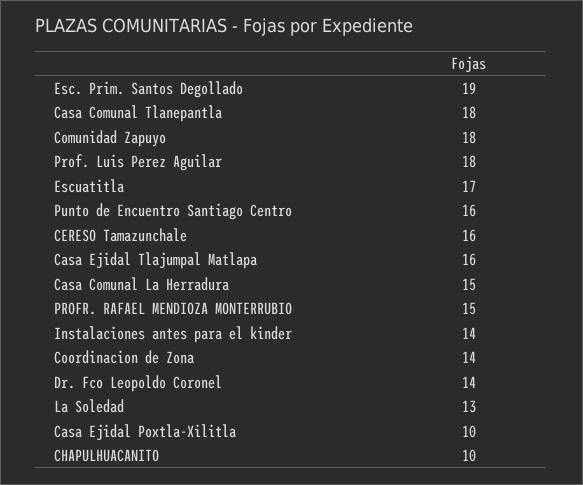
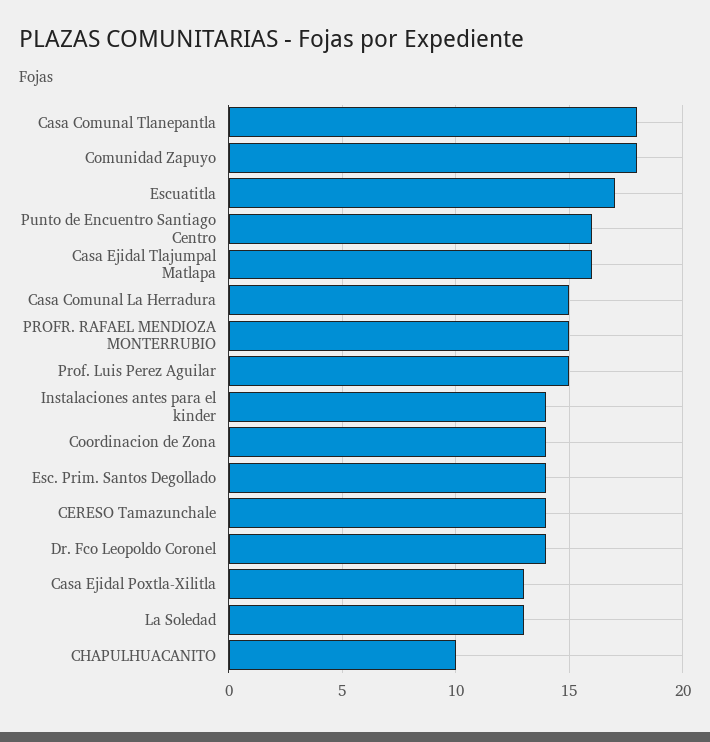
Esc. Prim. Santos Degollado: 19 -> 14
Prof. Luis Perez Aguilar: 18 -> 15
CERESO Tamazunchale: 16 -> 14
Casa Ejidal Poxtla-Xilitla: 10 -> 13

